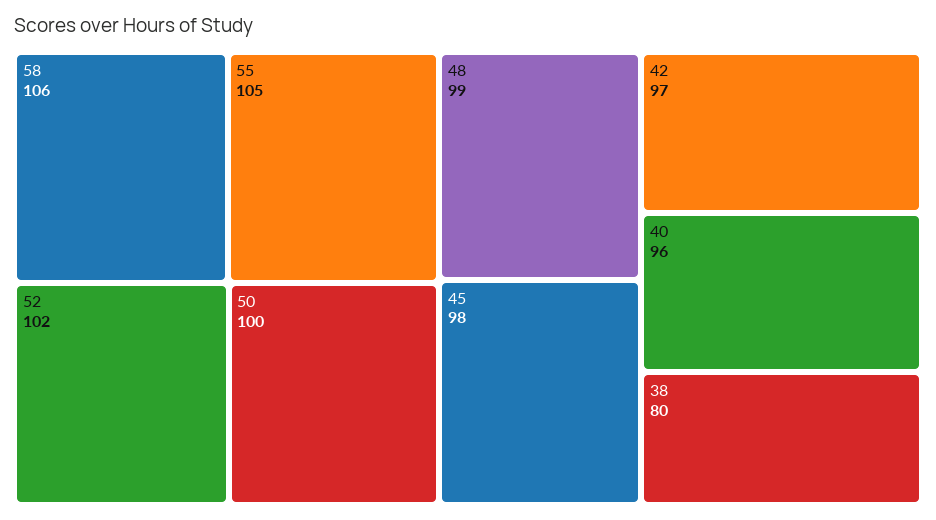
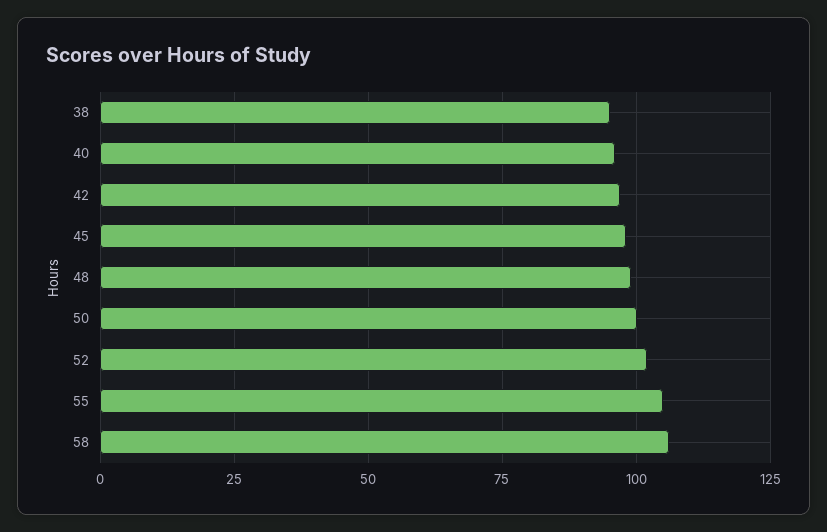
38: 80 -> 95

